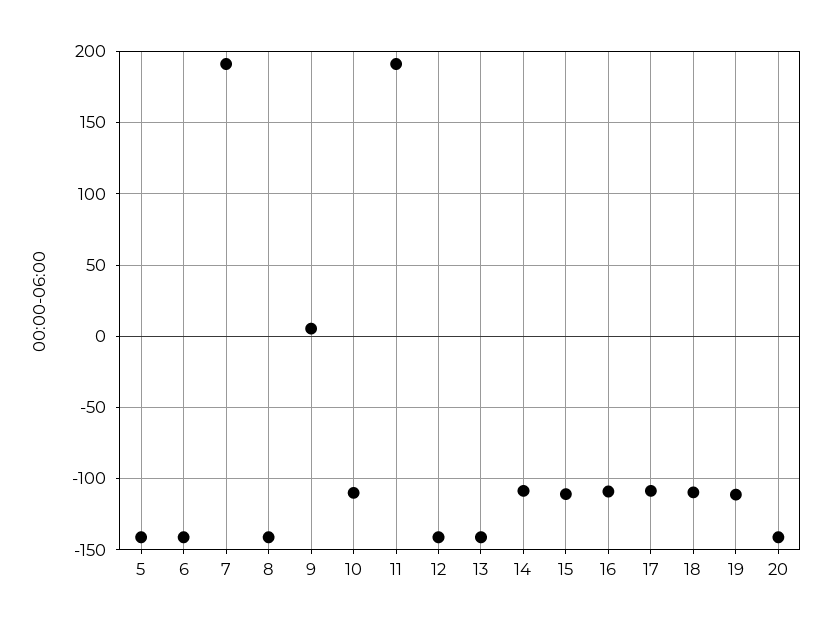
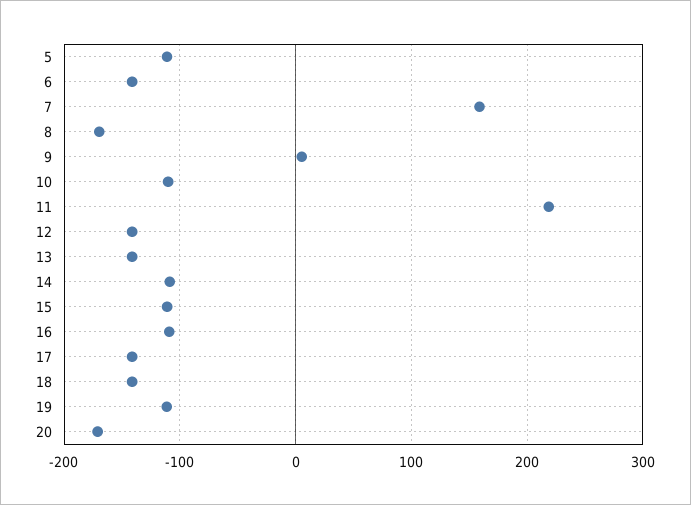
5: -140 -> -110
7: 190 -> 160
8: -140 -> -170
11: 190 -> 220
17: -110 -> -140
18: -110 -> -140
20: -140 -> -170

